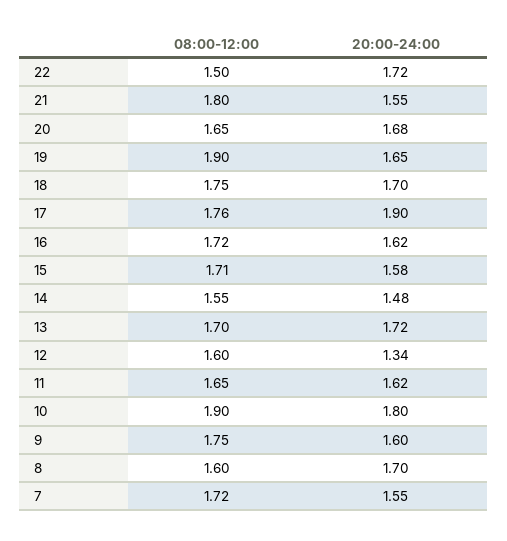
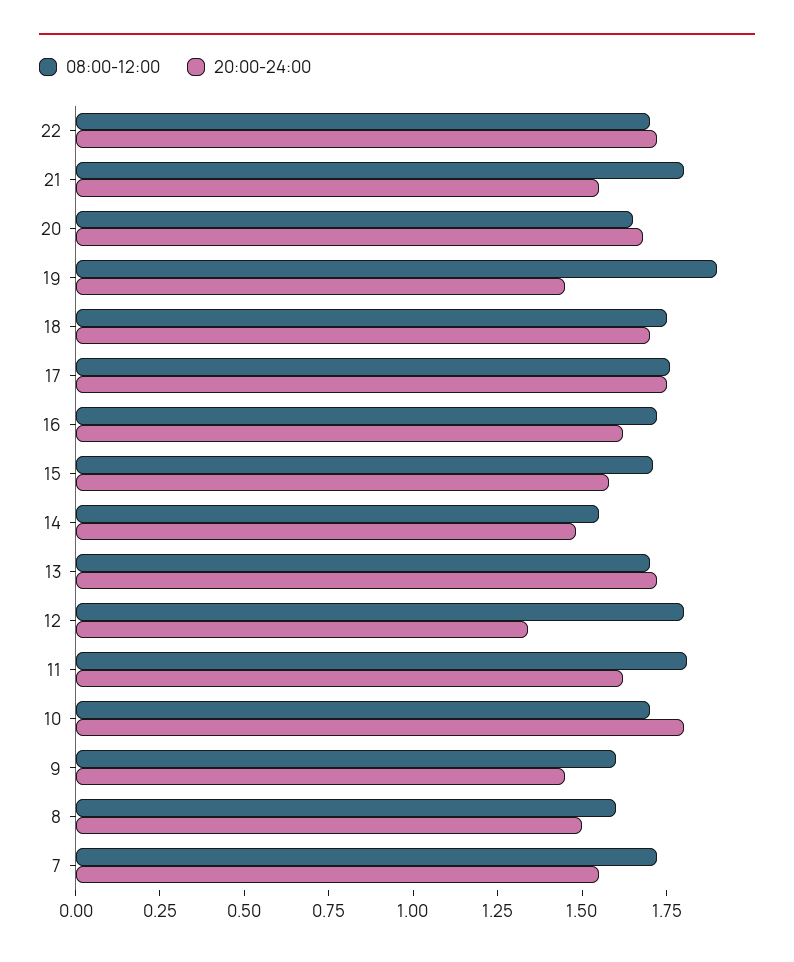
08:00-12:00, 22: 1.5 -> 1.7
20:00-24:00, 19: 1.65 -> 1.45
20:00-24:00, 17: 1.9 -> 1.75
08:00-12:00, 12: 1.6 -> 1.8
08:00-12:00, 11: 1.65 -> 1.8
08:00-12:00, 10: 1.9 -> 1.7
08:00-12:00, 9: 1.75 -> 1.6
20:00-24:00, 9: 1.6 -> 1.45
20:00-24:00, 8: 1.7 -> 1.5

